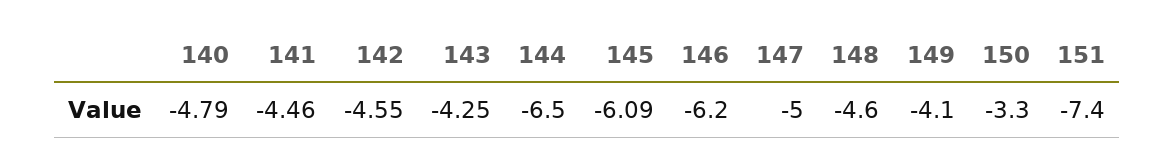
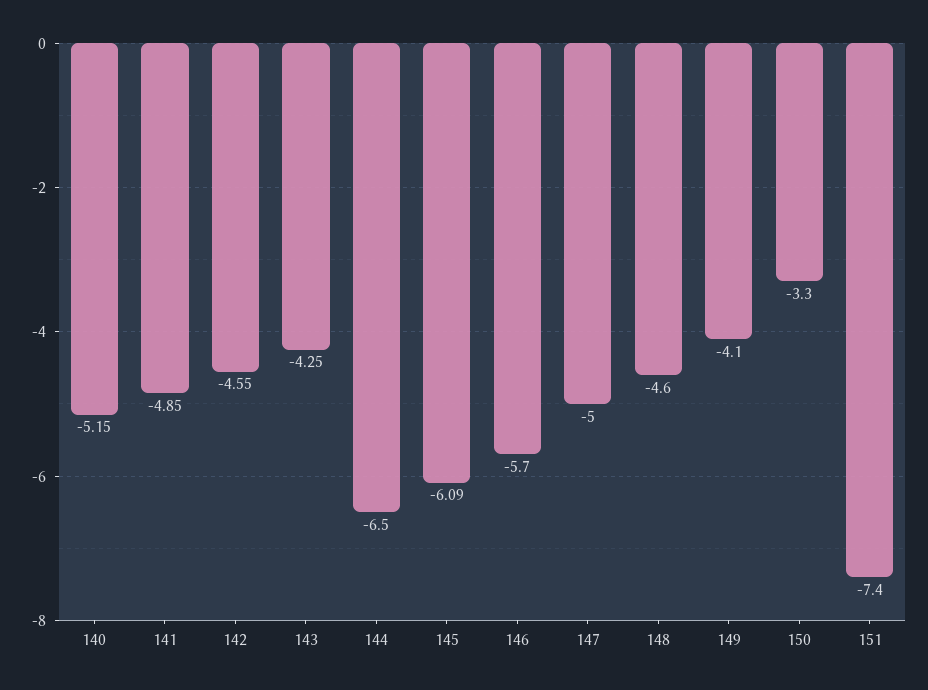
140: -4.79 -> -5.15
141: -4.46 -> -4.85
146: -6.2 -> -5.7

